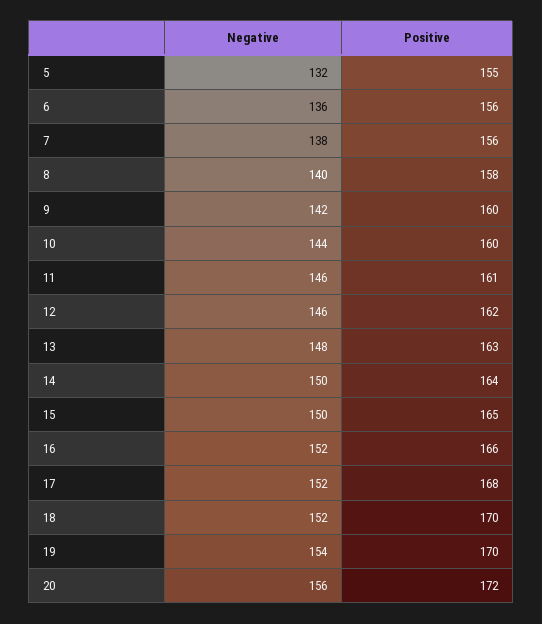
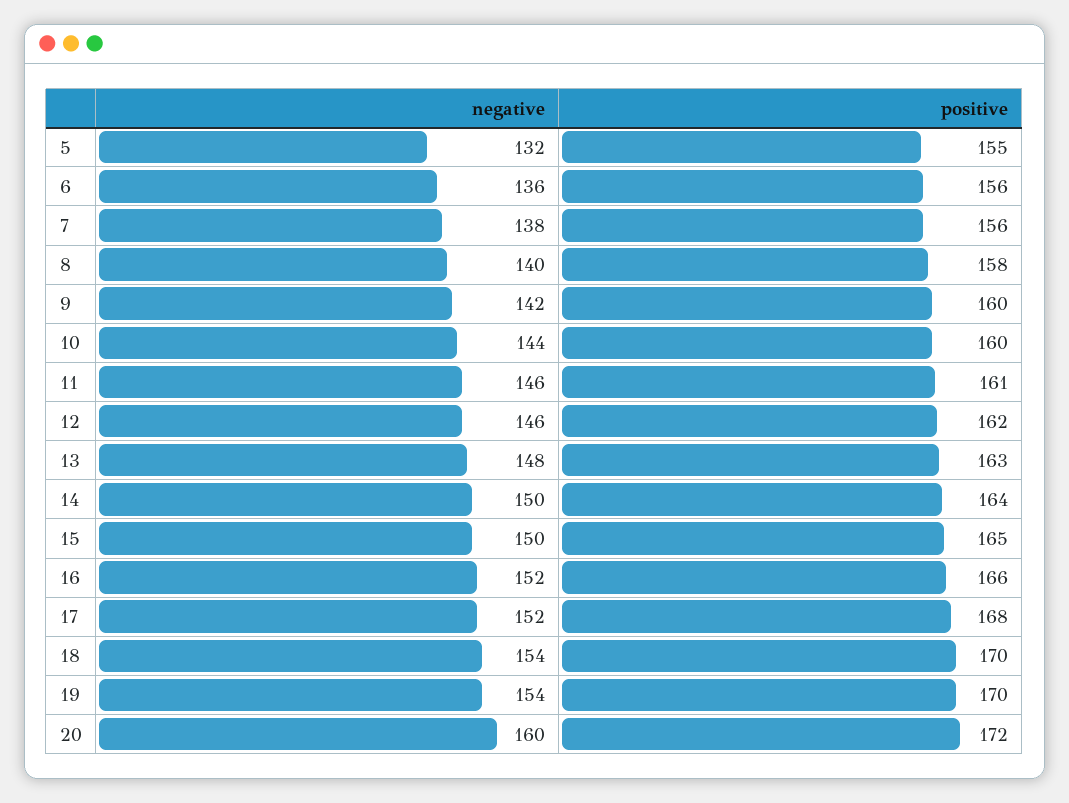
Negative, 18: 152 -> 154
Negative, 20: 156 -> 160

